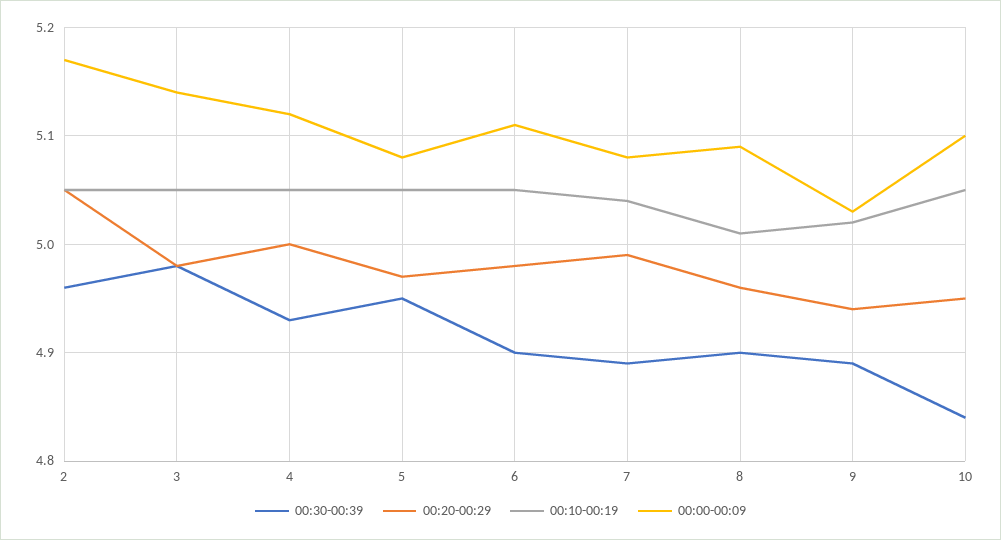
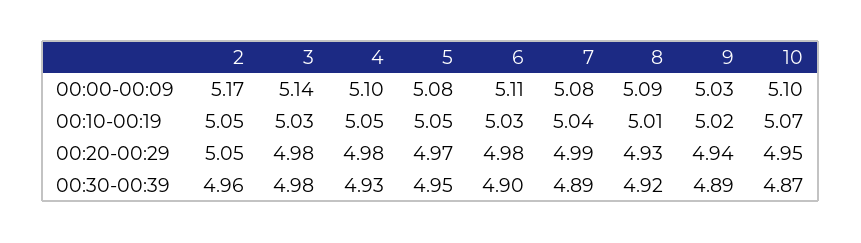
00:10-00:19, 3: 5.05 -> 5.03
00:20-00:29, 4: 5 -> 4.98
00:00-00:09, 4: 5.12 -> 5.1
00:10-00:19, 6: 5.05 -> 5.03
00:30-00:39, 8: 4.9 -> 4.92
00:20-00:29, 8: 4.96 -> 4.93
00:30-00:39, 10: 4.84 -> 4.87
00:10-00:19, 10: 5.05 -> 5.07

